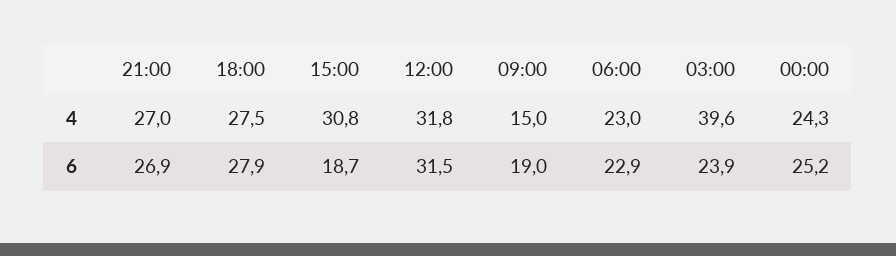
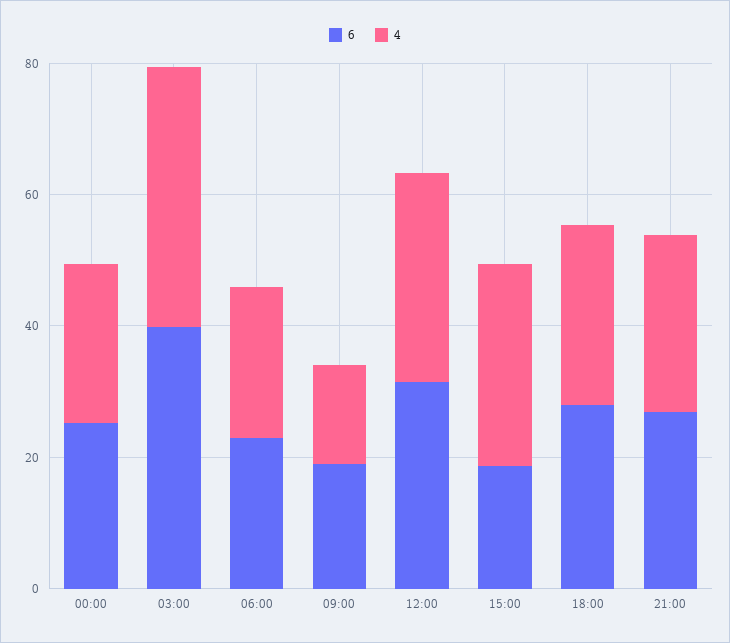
6, 03:00: 23.9 -> 40

